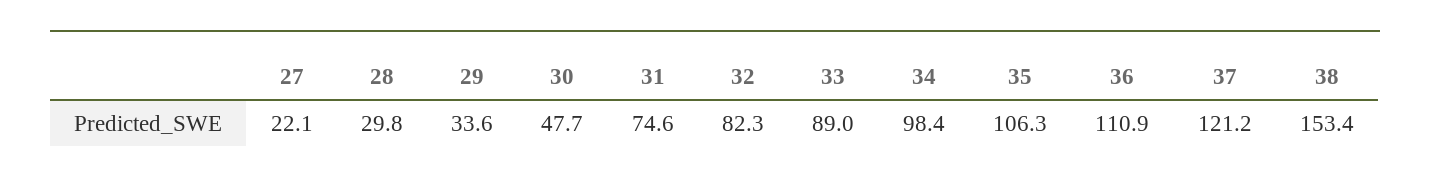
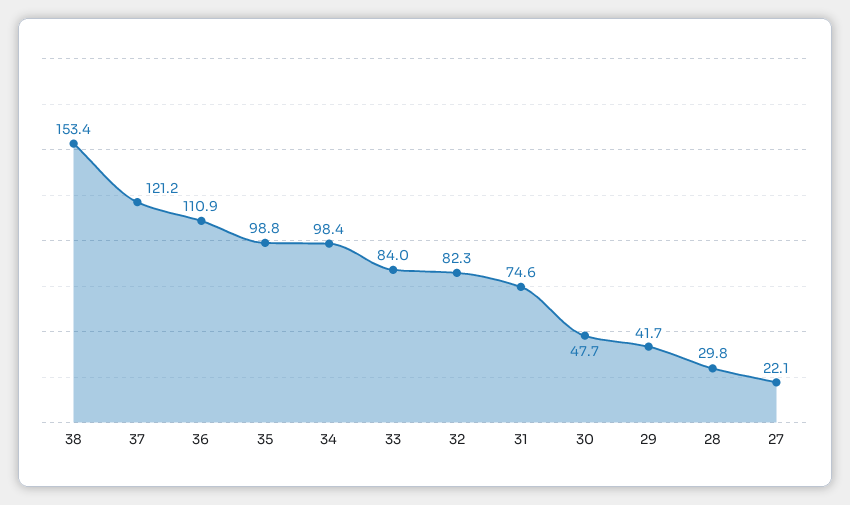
29: 33.6 -> 41.7
33: 89 -> 84
35: 106.3 -> 98.8

